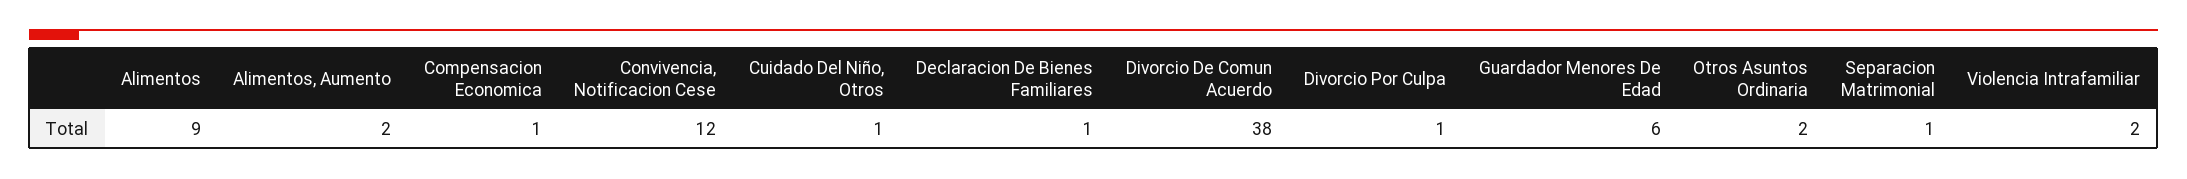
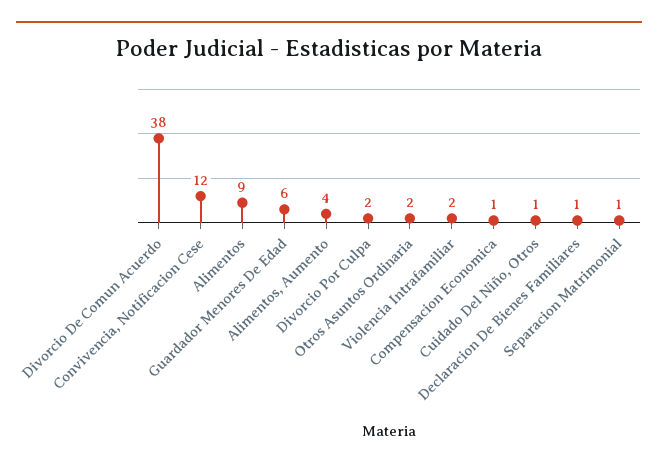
Alimentos, Aumento: 2 -> 4
Divorcio Por Culpa: 1 -> 2

